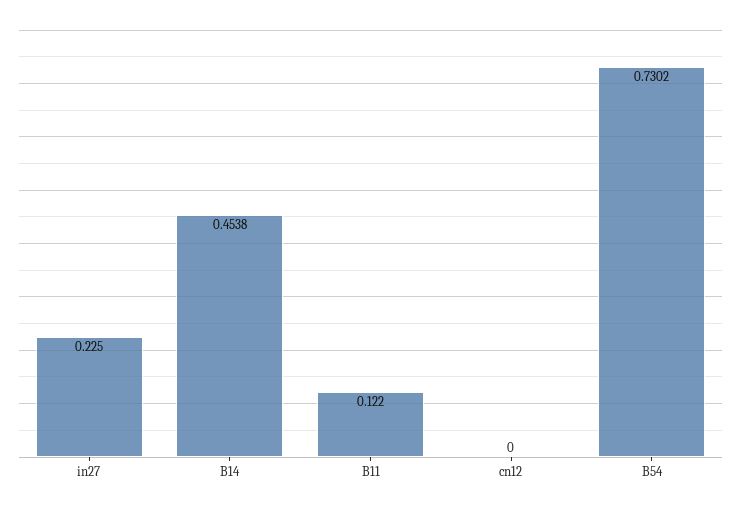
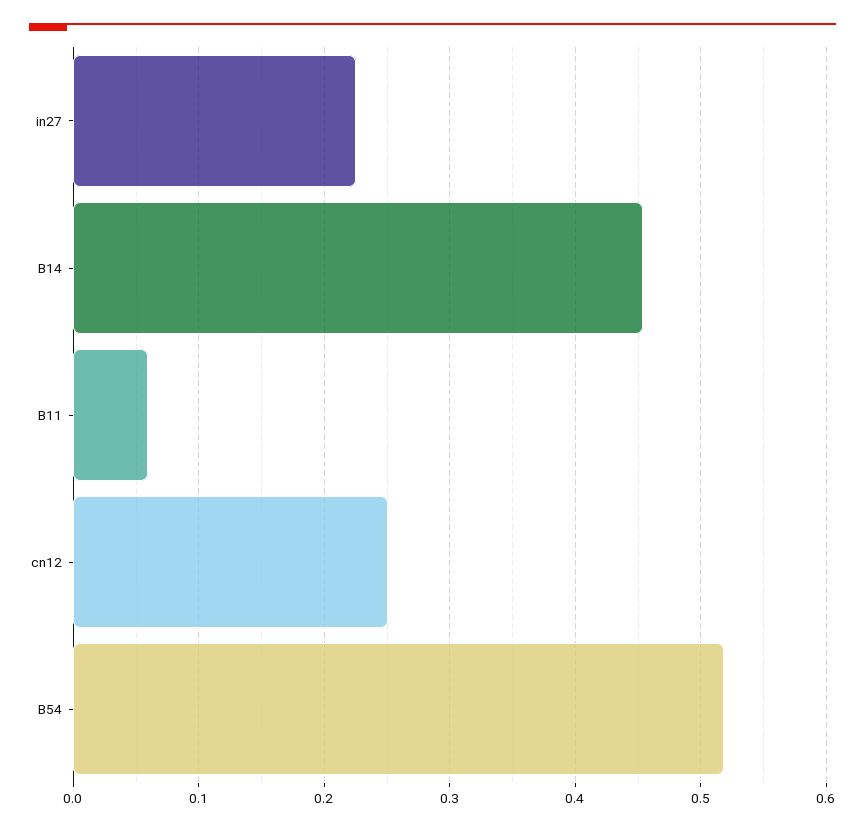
B11: 0.122 -> 0.06
cn12: 0 -> 0.25
B54: 0.7302 -> 0.52

